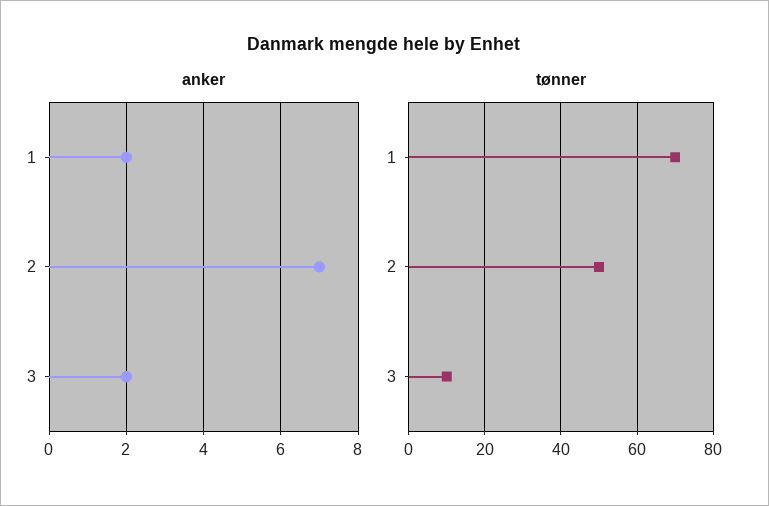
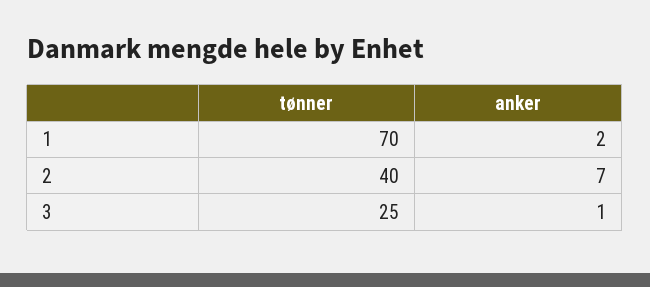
anker, 3: 2 -> 1
tønner, 2: 50 -> 40
tønner, 3: 10 -> 25

